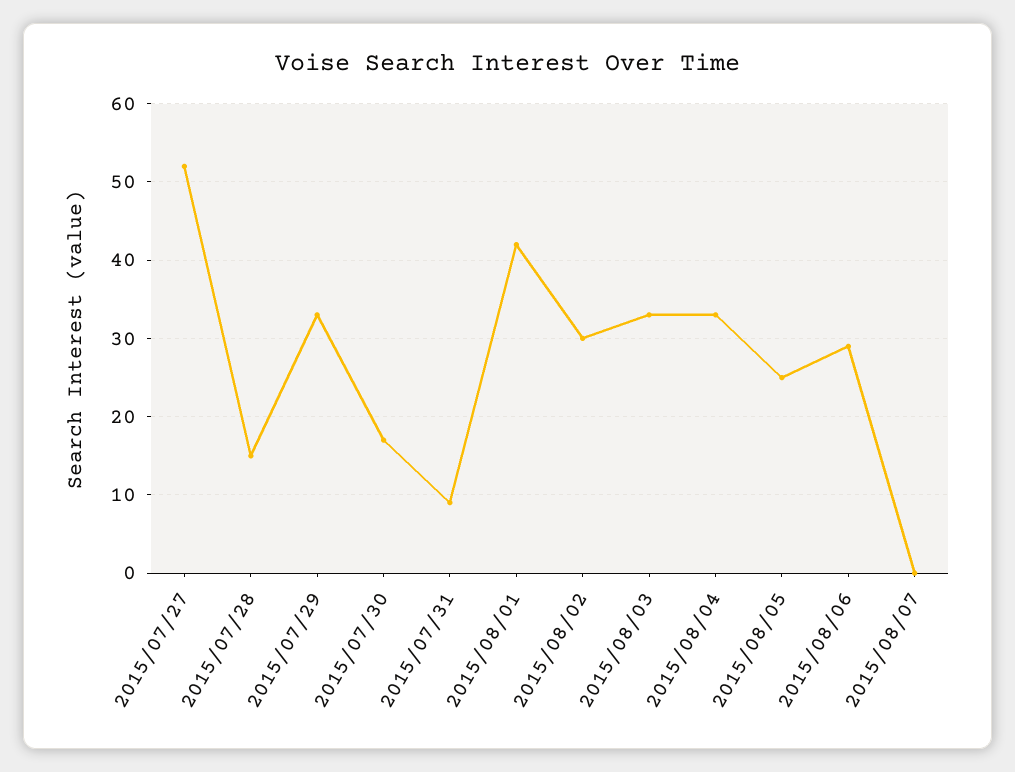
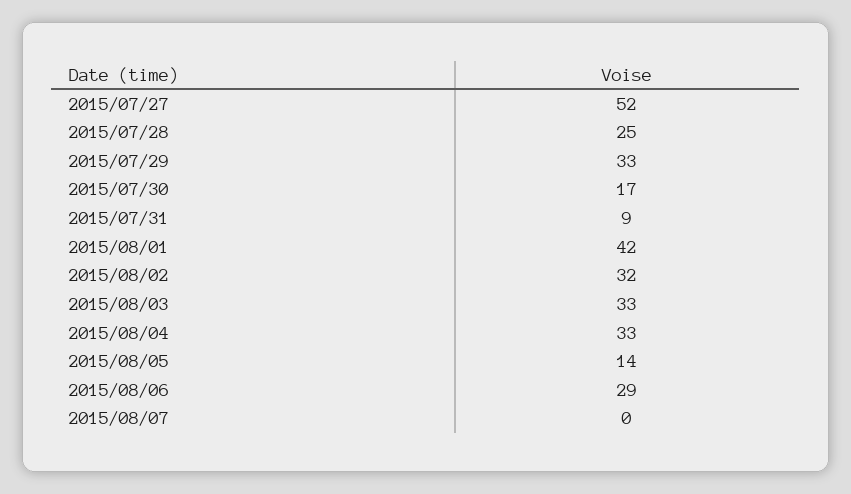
2015/07/28: 15 -> 25
2015/08/02: 30 -> 32
2015/08/05: 25 -> 14

